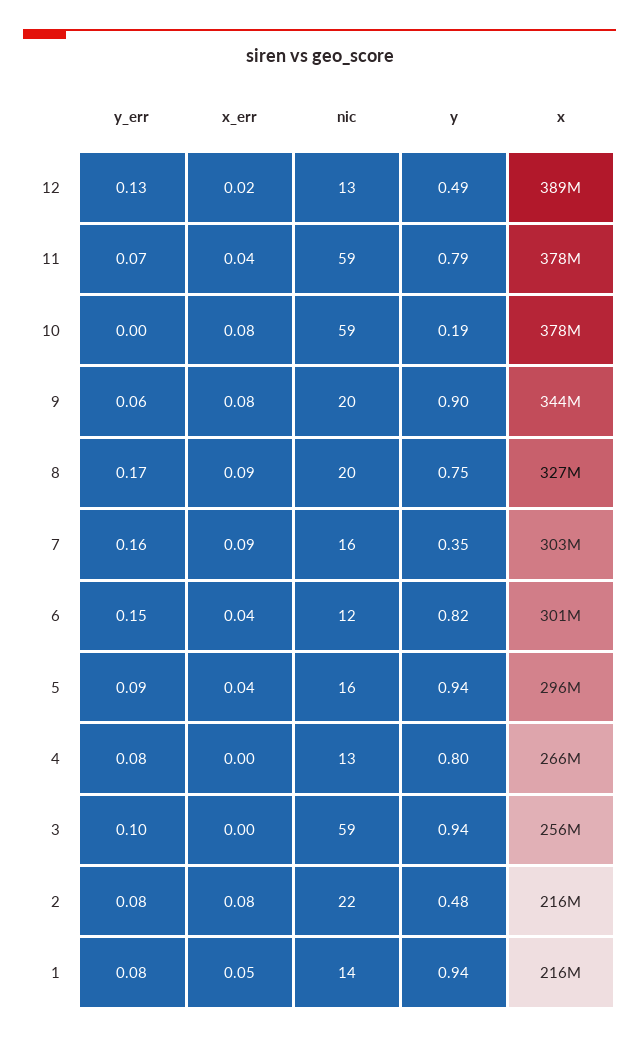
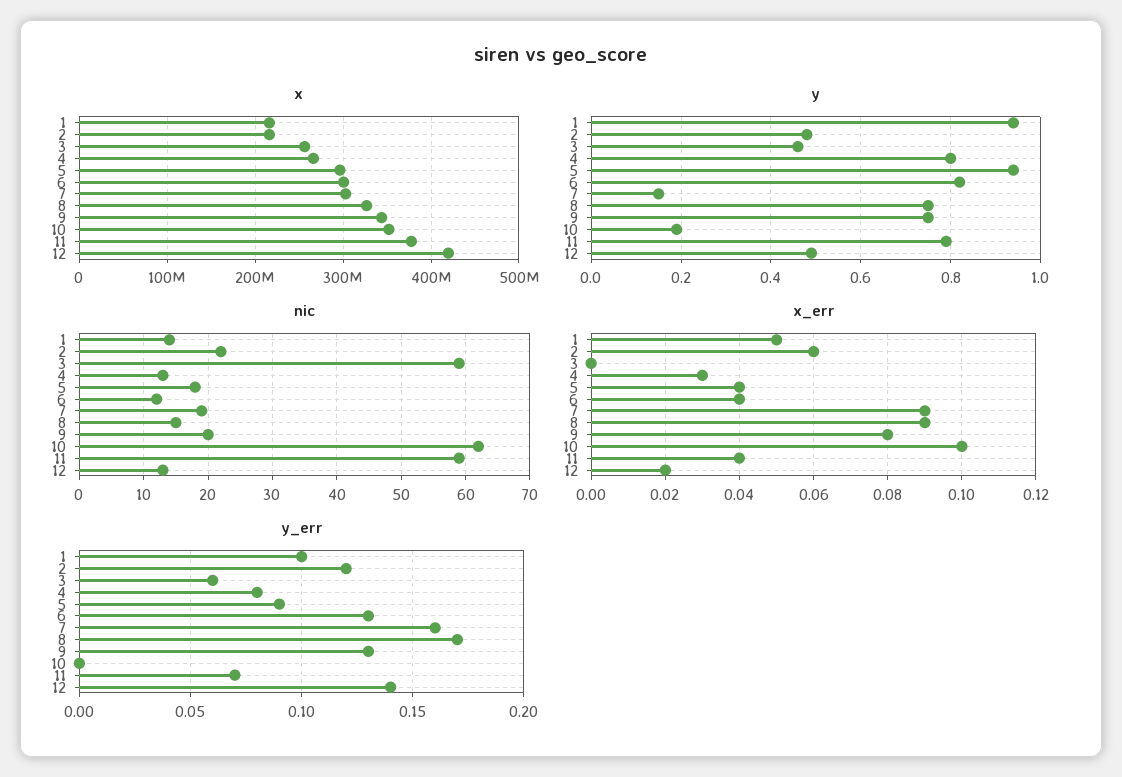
y_err, 12: 0.13 -> 0.14
x, 12: 389000000 -> 420000000
x_err, 10: 0.08 -> 0.1
nic, 10: 59 -> 62
x, 10: 378000000 -> 350000000
y_err, 9: 0.06 -> 0.13
y, 9: 0.9 -> 0.75
nic, 8: 20 -> 15
nic, 7: 16 -> 19
y, 7: 0.35 -> 0.15
y_err, 6: 0.15 -> 0.13
nic, 5: 16 -> 18
x_err, 4: 0 -> 0.03
y_err, 3: 0.1 -> 0.06
y, 3: 0.94 -> 0.45
y_err, 2: 0.08 -> 0.12
x_err, 2: 0.08 -> 0.06
y_err, 1: 0.08 -> 0.1

